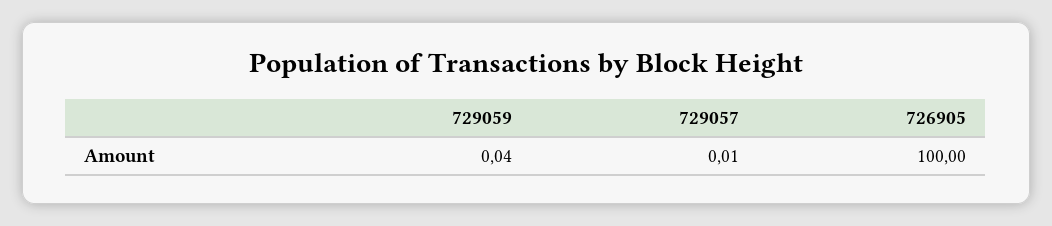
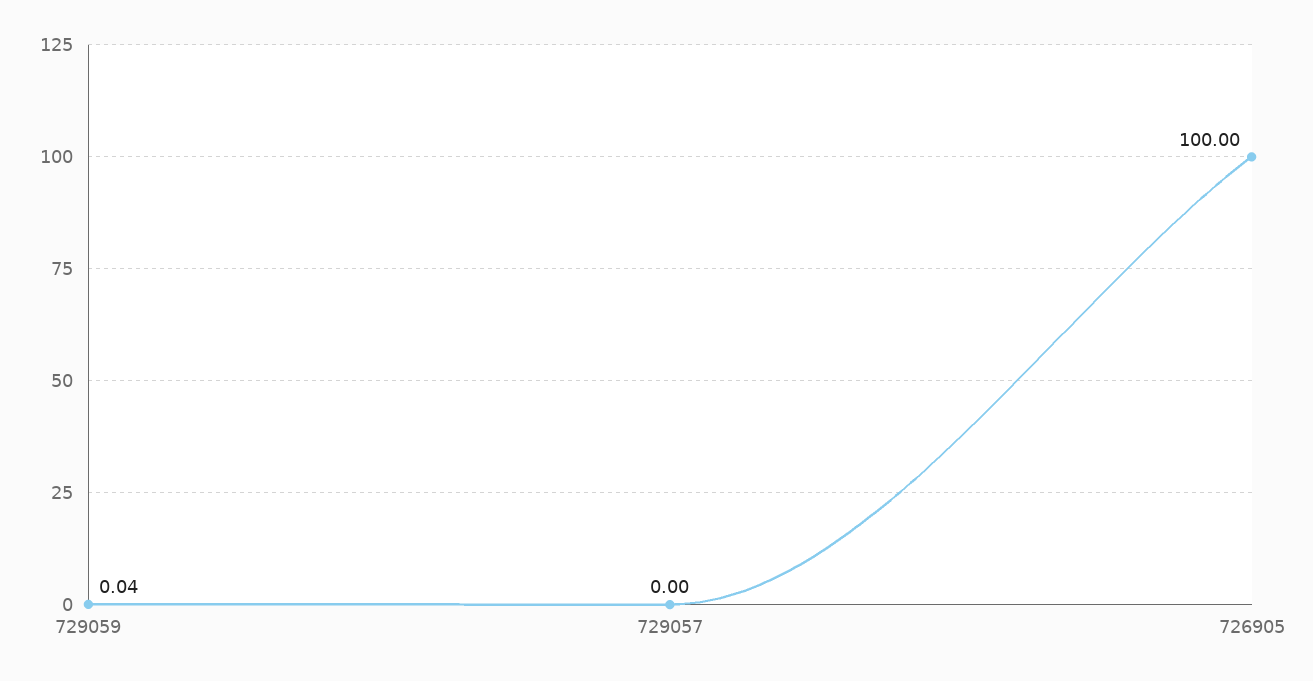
729057: 0.01 -> 0

